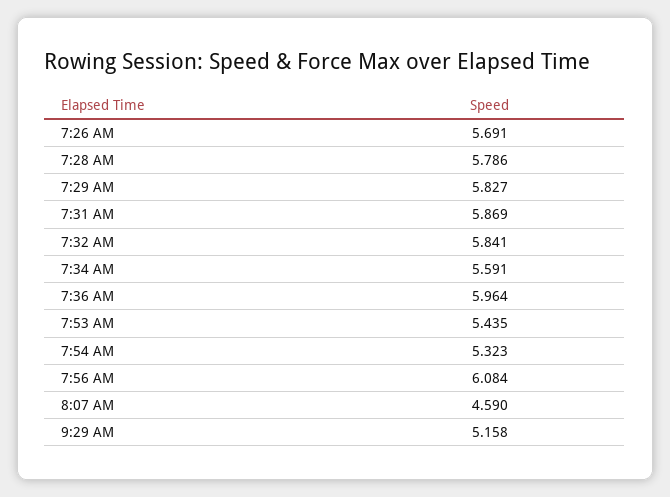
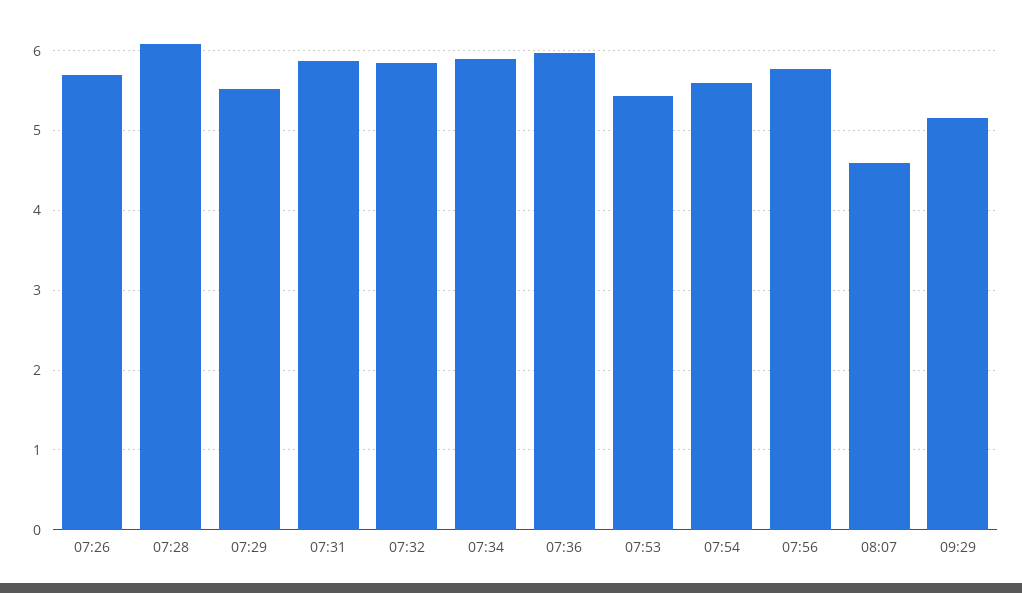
7:28 AM: 5.786 -> 6.1
7:29 AM: 5.827 -> 5.5
7:34 AM: 5.591 -> 5.9
7:54 AM: 5.323 -> 5.6
7:56 AM: 6.084 -> 5.8

